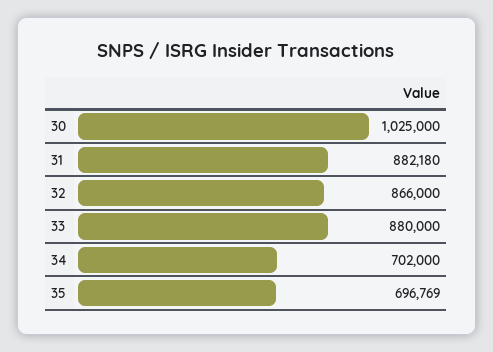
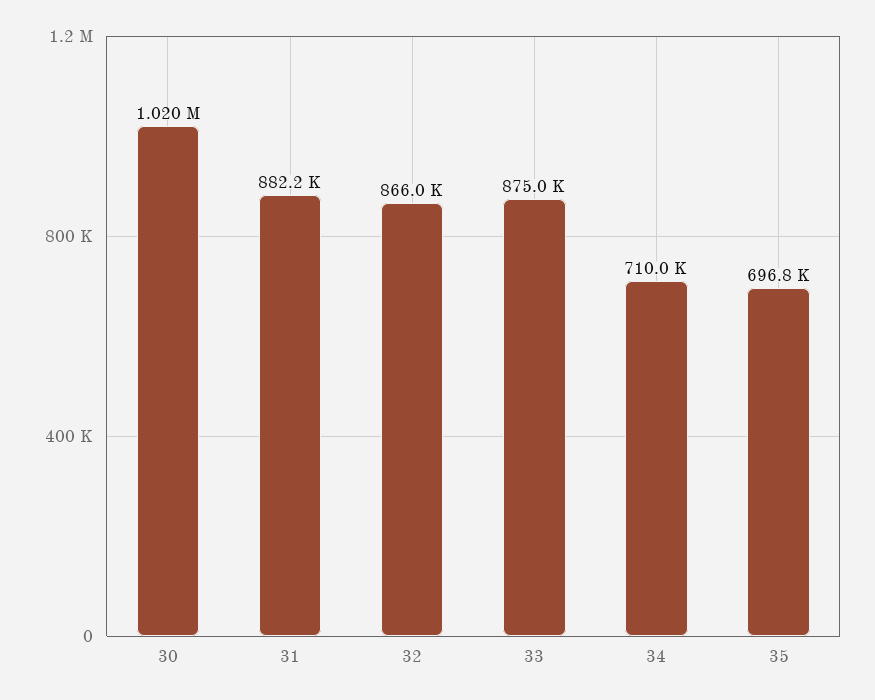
30: 1025000 -> 1020000
33: 880000 -> 875000
34: 702000 -> 710000

